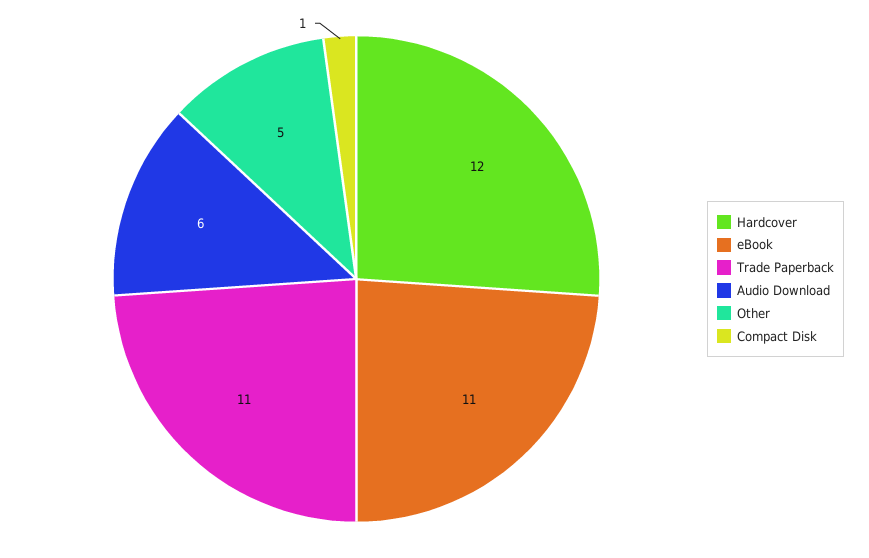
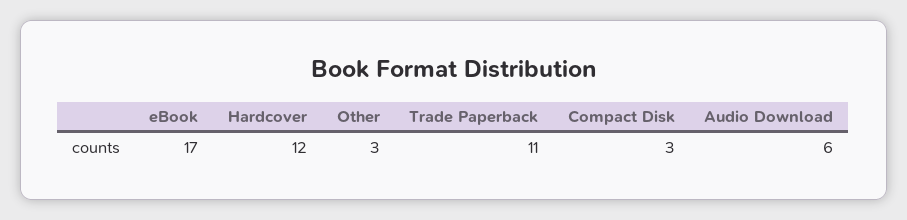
eBook: 11 -> 17
Other: 5 -> 3
Compact Disk: 1 -> 3

